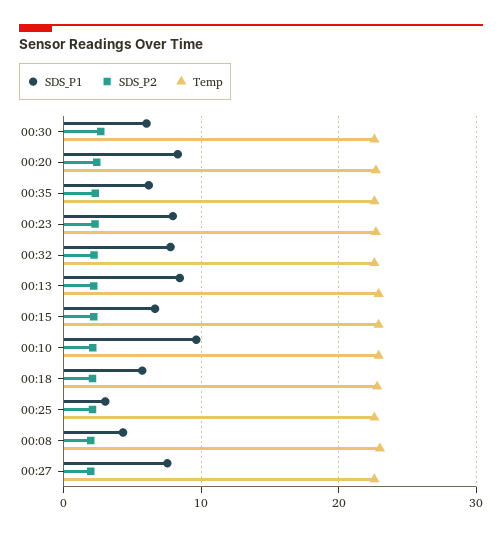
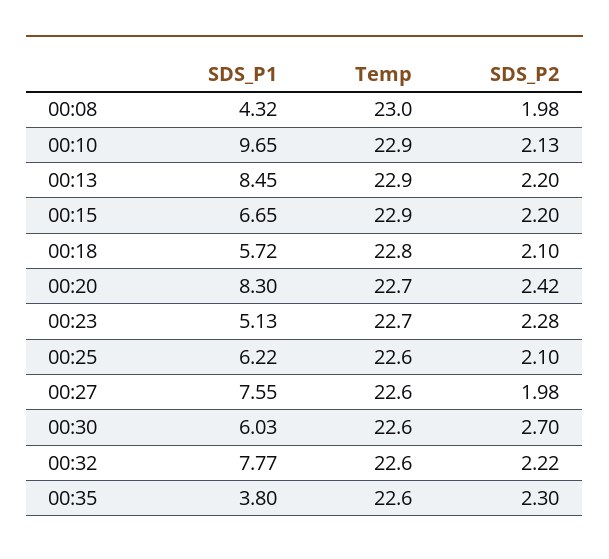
SDS_P1, 00:35: 6 -> 3.8
SDS_P1, 00:23: 8 -> 5.13
SDS_P1, 00:25: 3 -> 6.22

